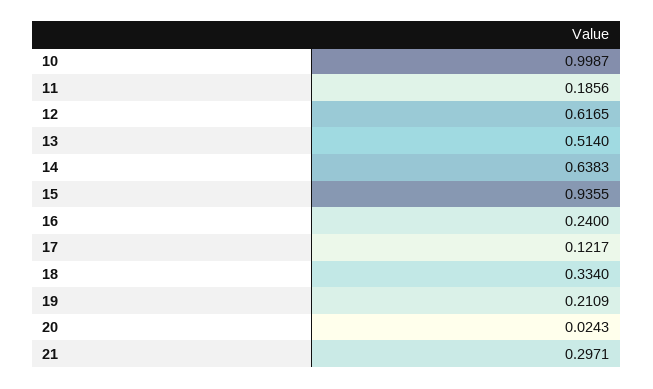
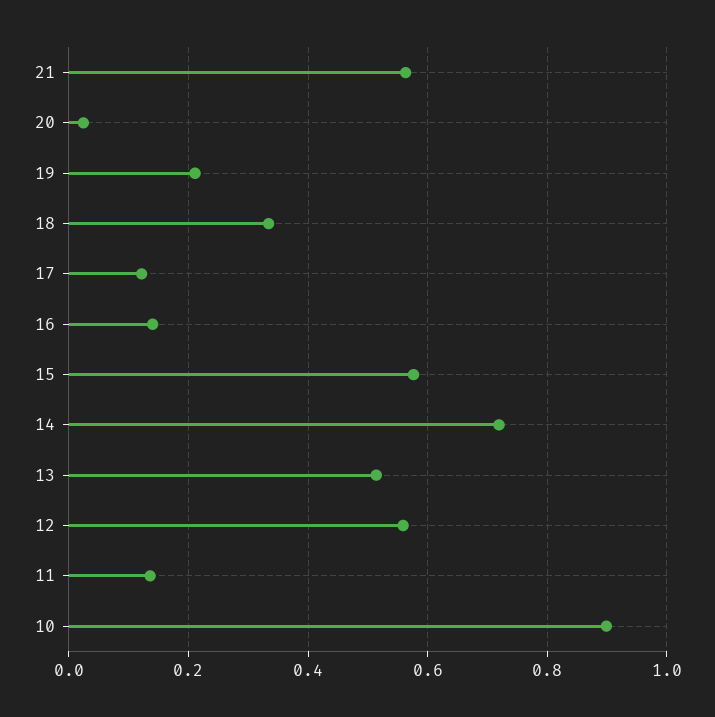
10: 0.9987 -> 0.9
11: 0.1856 -> 0.14
12: 0.6165 -> 0.56
14: 0.6383 -> 0.72
15: 0.9355 -> 0.58
16: 0.24 -> 0.14
21: 0.2971 -> 0.56

